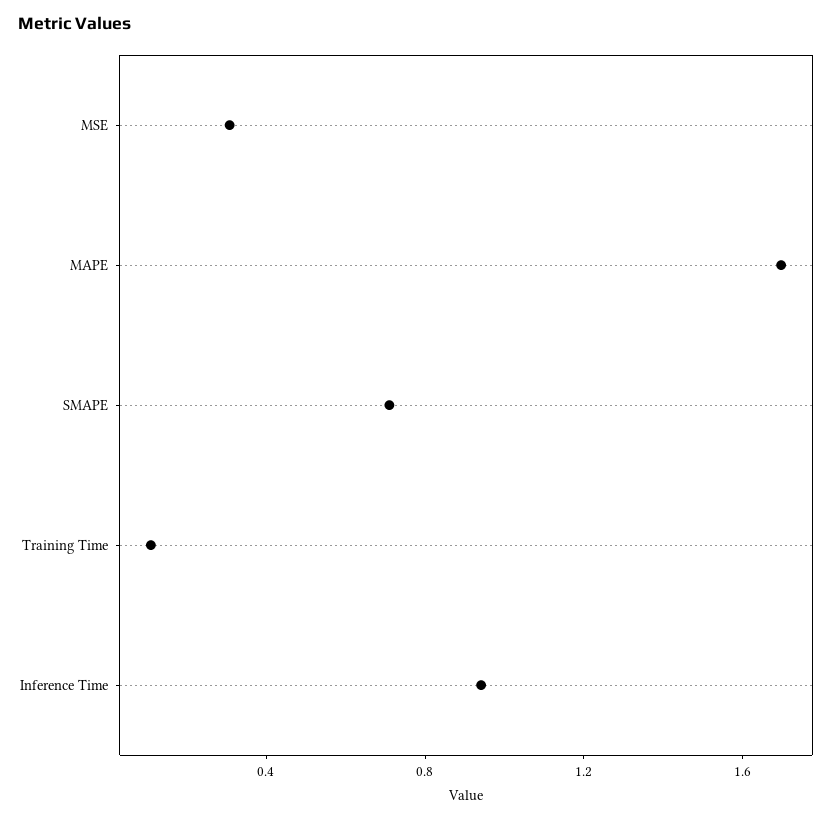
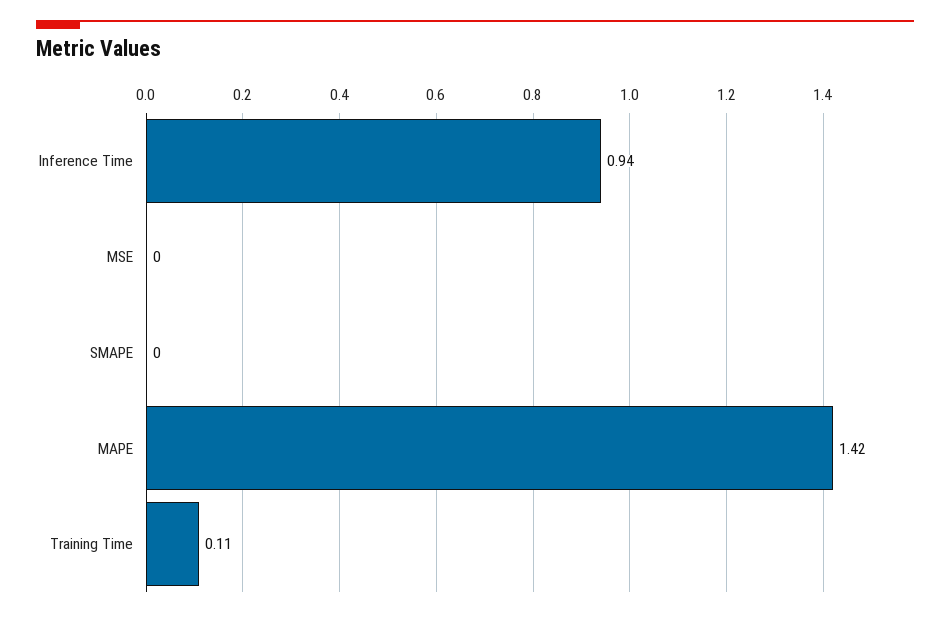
MSE: 0.3 -> 0
MAPE: 1.7 -> 1.42
SMAPE: 0.7 -> 0

